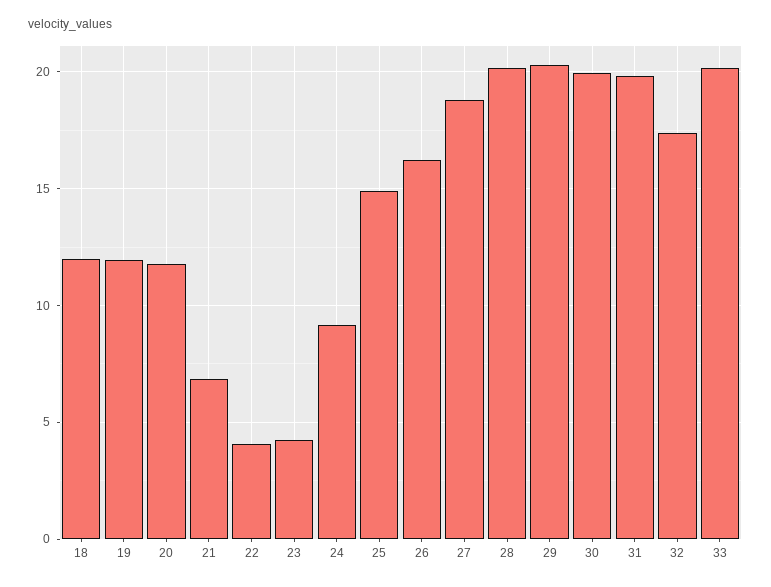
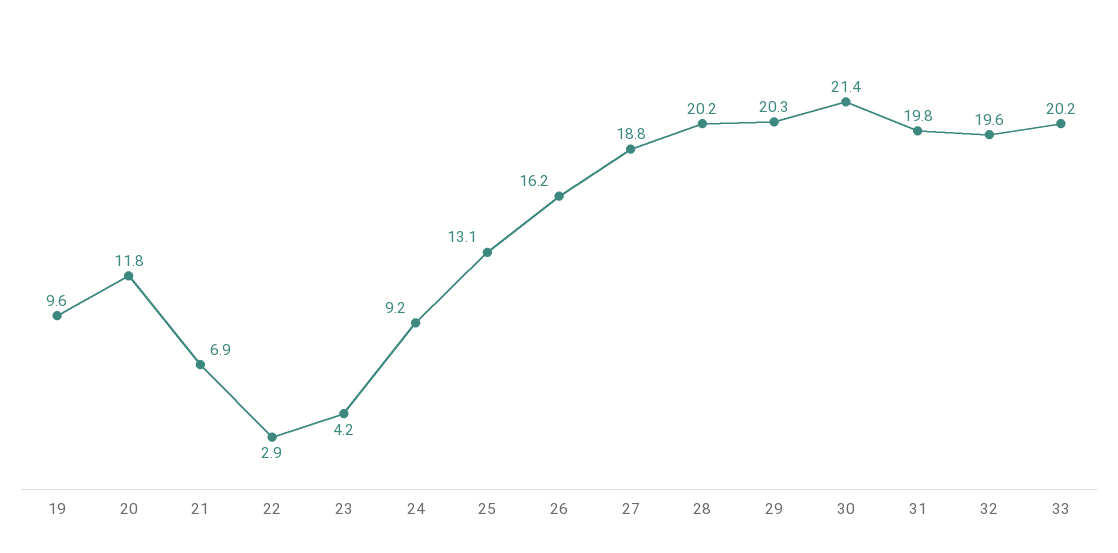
18: 12 -> none
19: 12 -> 9.6
22: 4 -> 2.9
25: 15 -> 13.1
30: 20 -> 21.4
32: 17.5 -> 19.6

